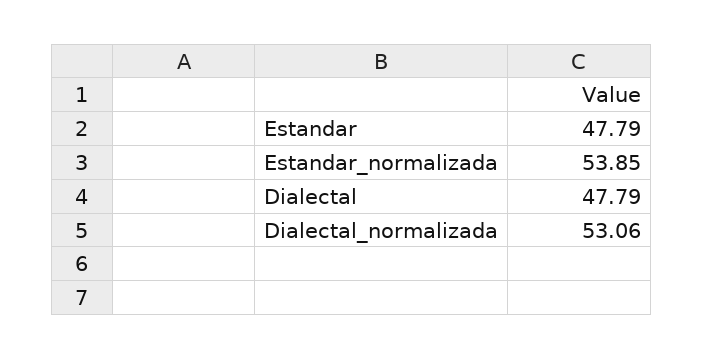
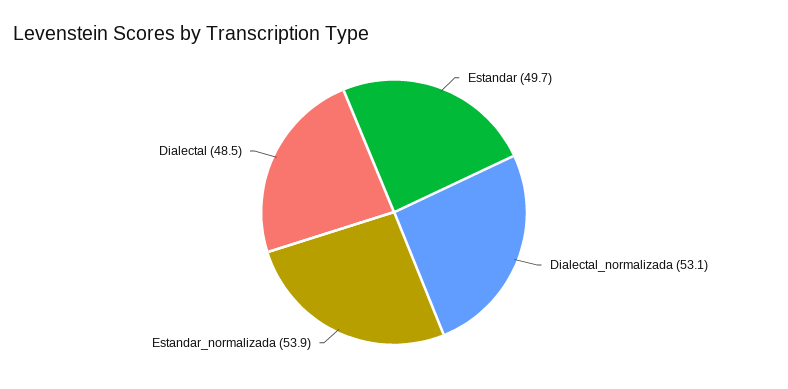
Estandar: 47.79 -> 49.7
Dialectal: 47.79 -> 48.5

